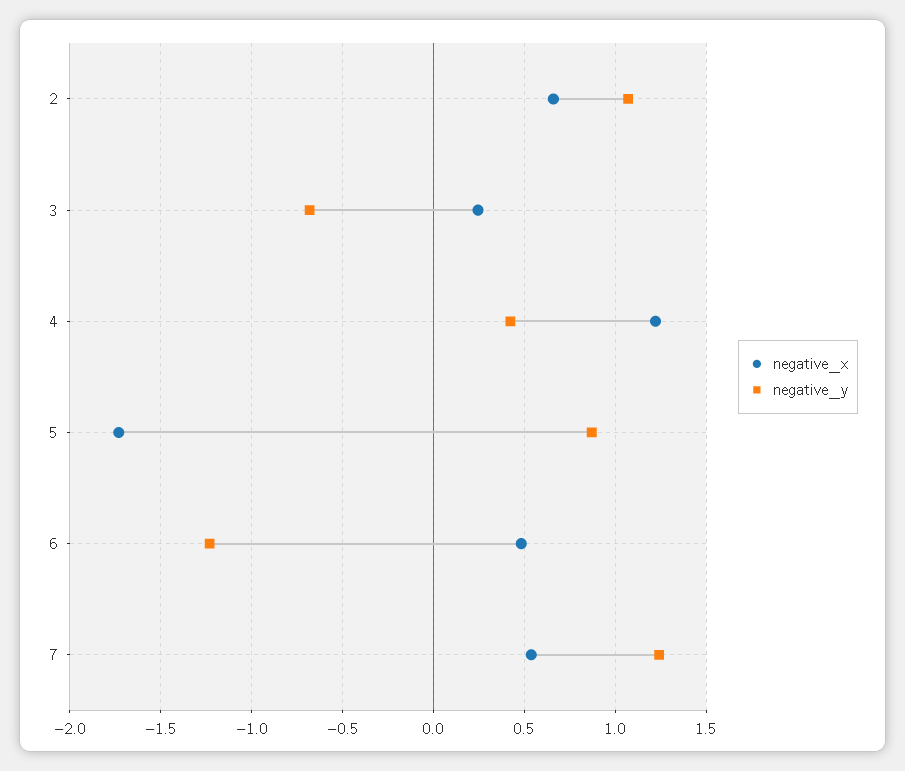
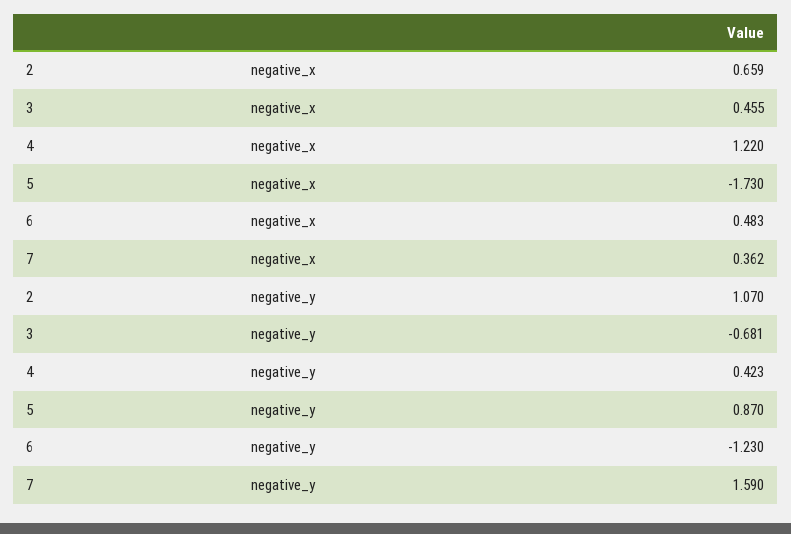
negative_x, 3: 0.25 -> 0.455
negative_x, 7: 0.55 -> 0.362
negative_y, 7: 1.25 -> 1.59

